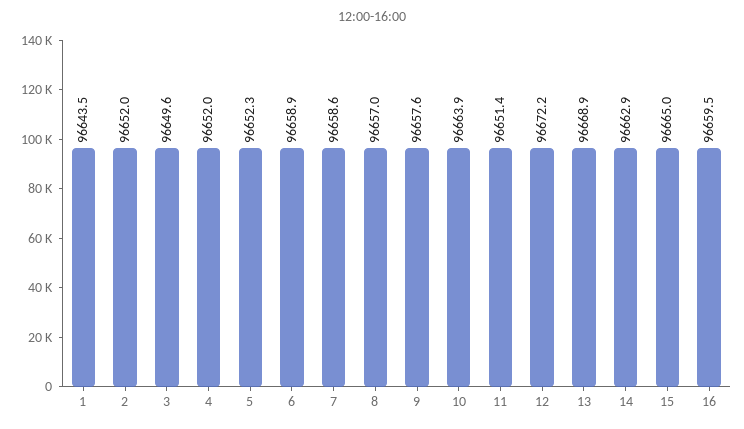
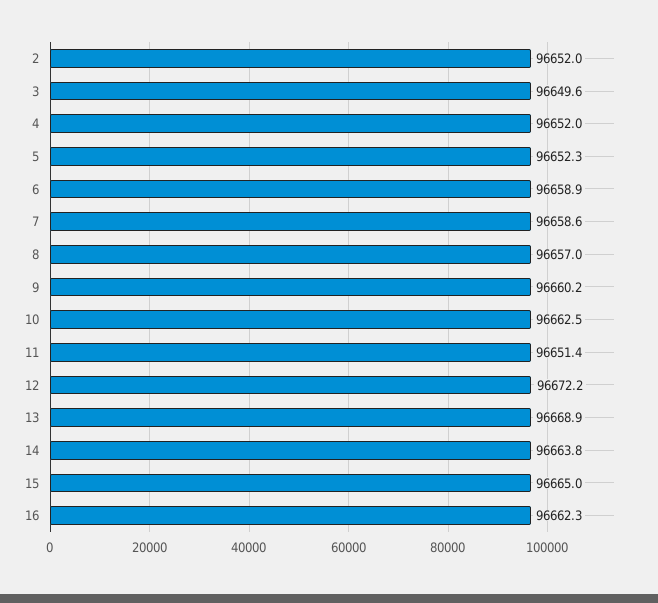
1: 96643.5 -> none
9: 96657.6 -> 96660.2
10: 96663.9 -> 96662.5
14: 96662.9 -> 96663.8
16: 96659.5 -> 96662.3

